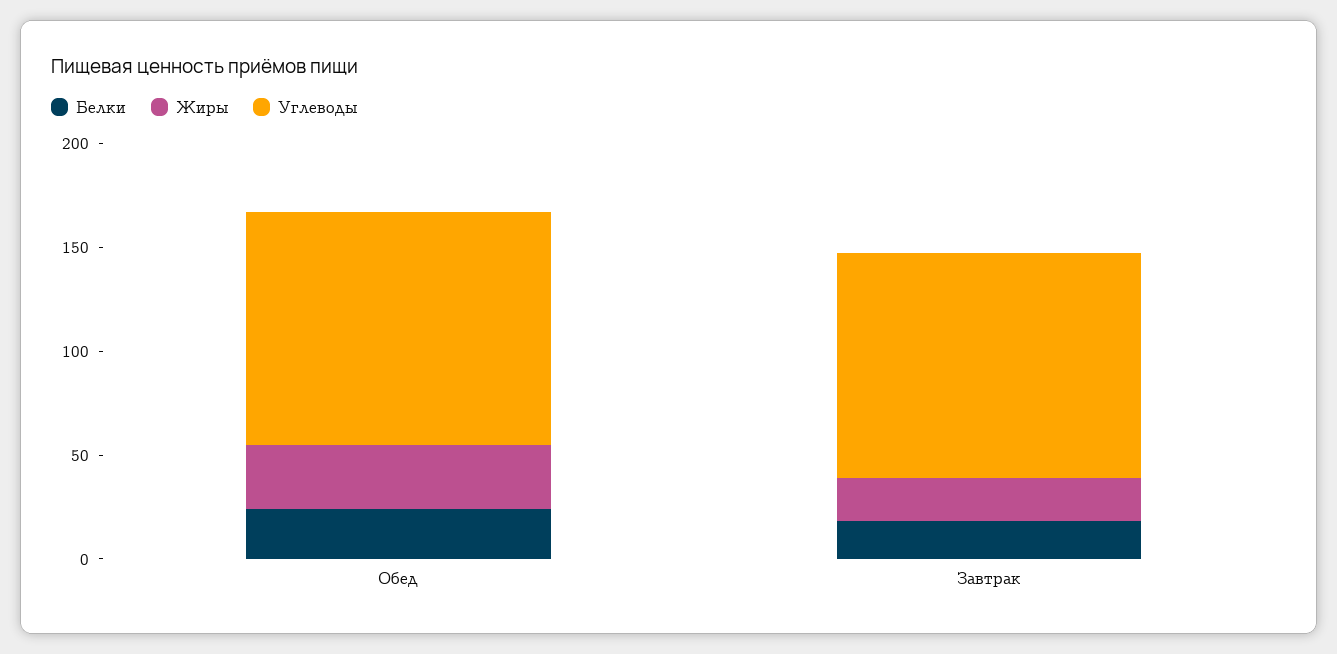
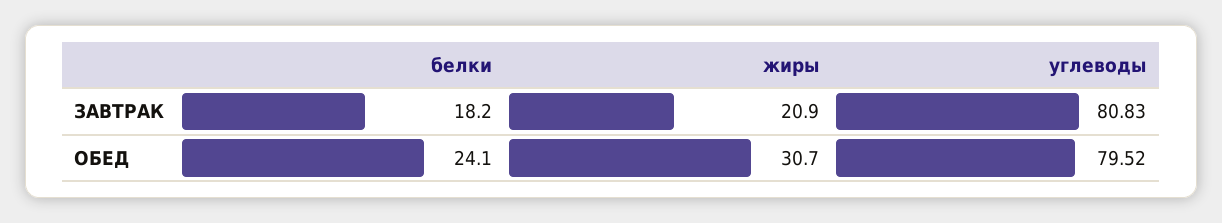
Углеводы, Обед: 110 -> 79.52
Углеводы, Завтрак: 110 -> 80.83

